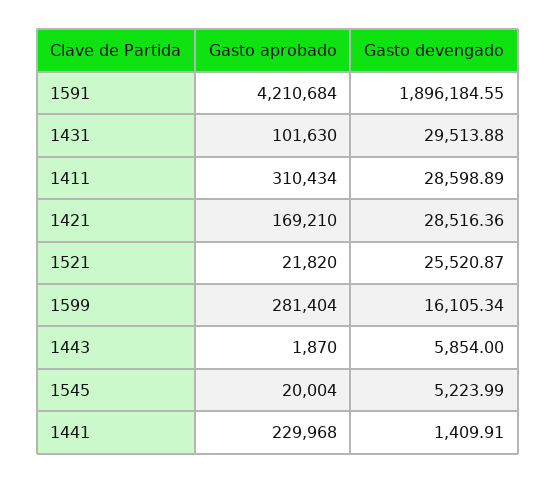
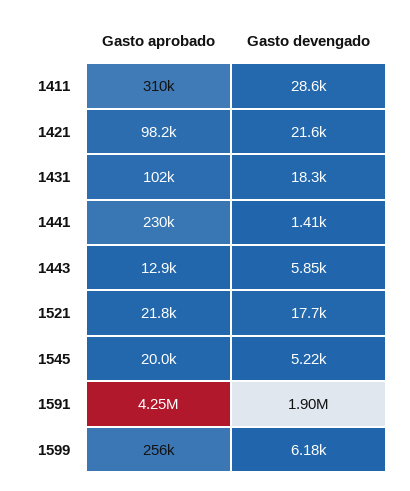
Gasto aprobado, 1591: 4210684 -> 4250000
Gasto devengado, 1431: 29513.88 -> 18300
Gasto aprobado, 1421: 169210 -> 98200
Gasto devengado, 1421: 28516.36 -> 21600
Gasto devengado, 1521: 25520.87 -> 17700
Gasto aprobado, 1599: 281404 -> 256000
Gasto devengado, 1599: 16105.34 -> 6180
Gasto aprobado, 1443: 1870 -> 12900

